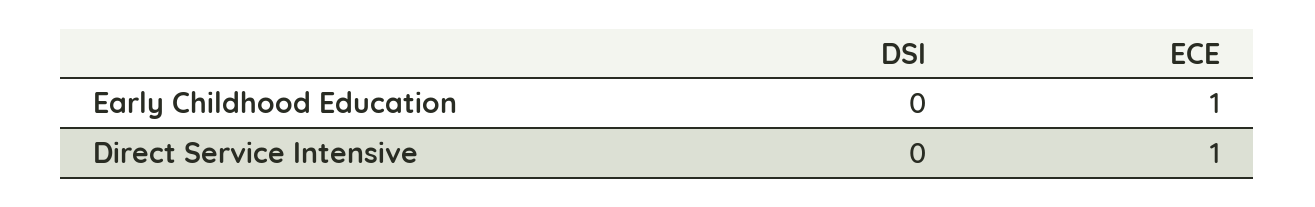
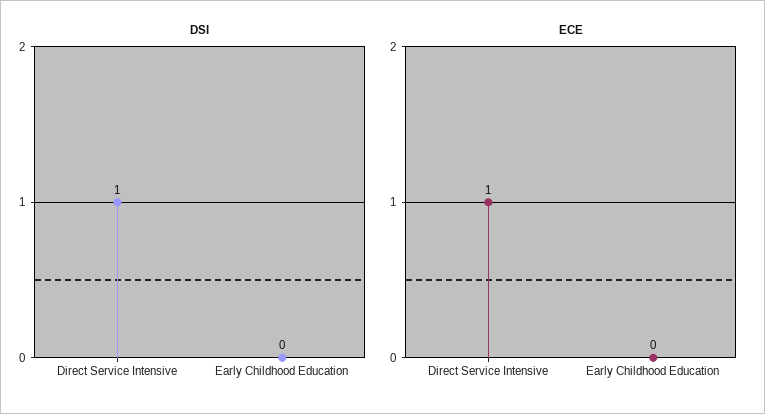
ECE, Early Childhood Education: 1 -> 0
DSI, Direct Service Intensive: 0 -> 1

